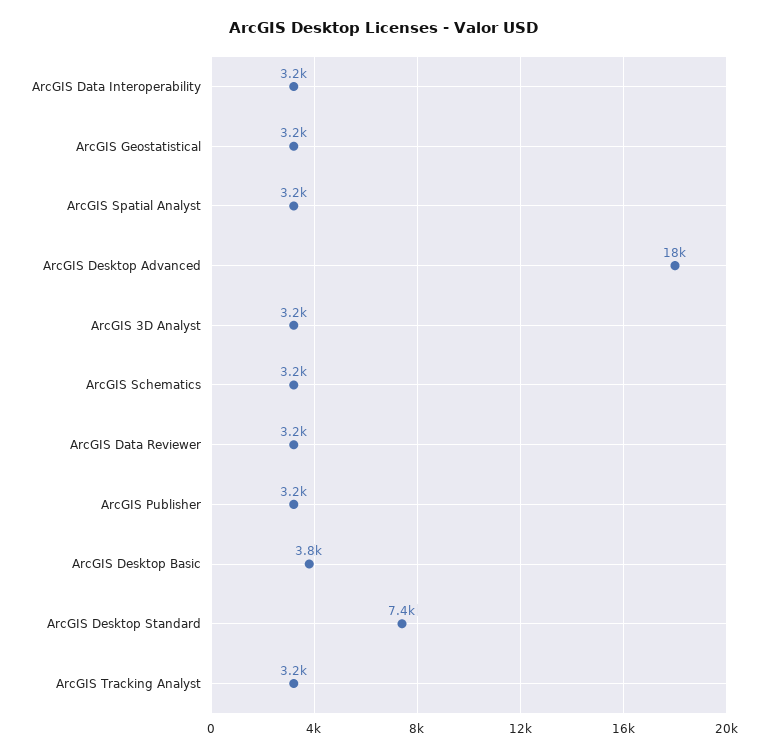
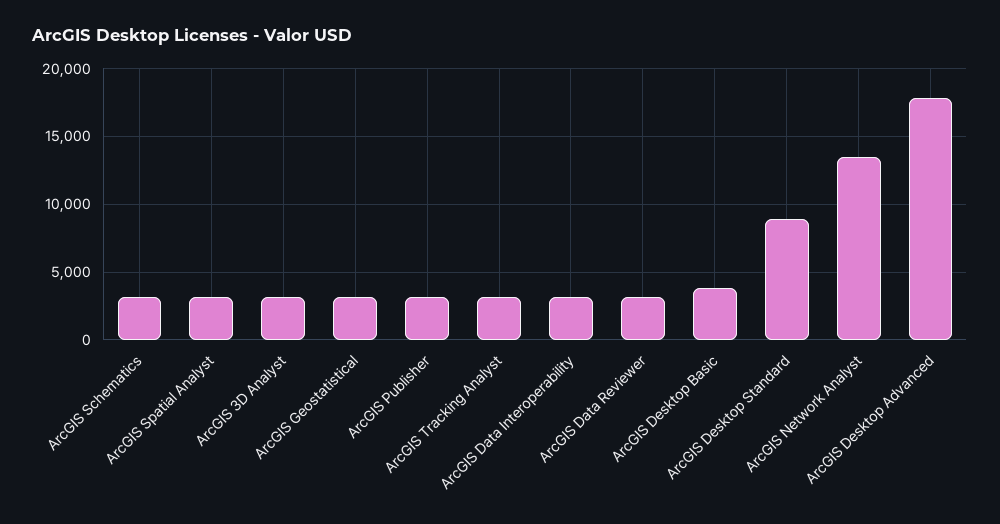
ArcGIS Desktop Standard: 7400 -> 9000
ArcGIS Network Analyst: none -> 13500

